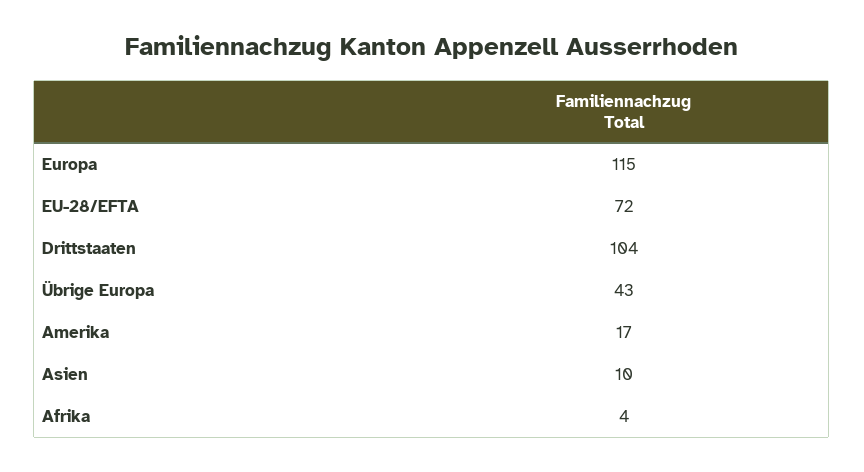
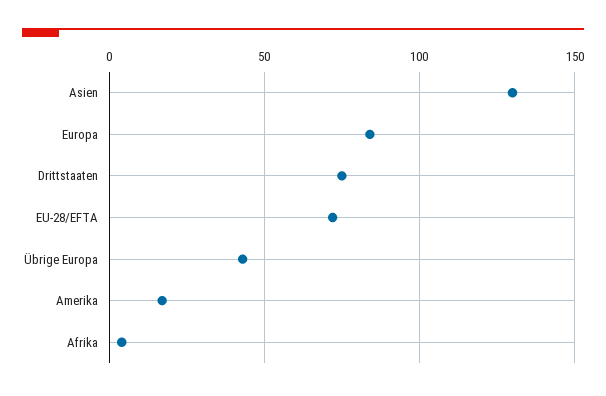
Europa: 115 -> 85
Drittstaaten: 104 -> 75
Asien: 10 -> 130

